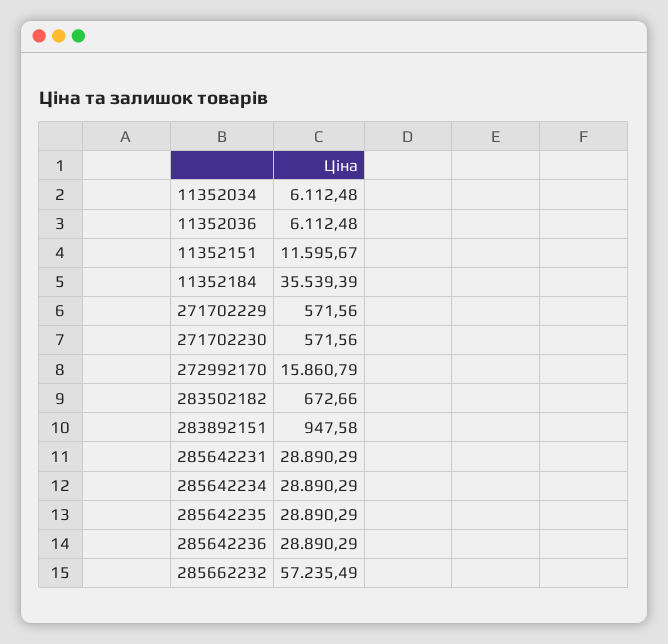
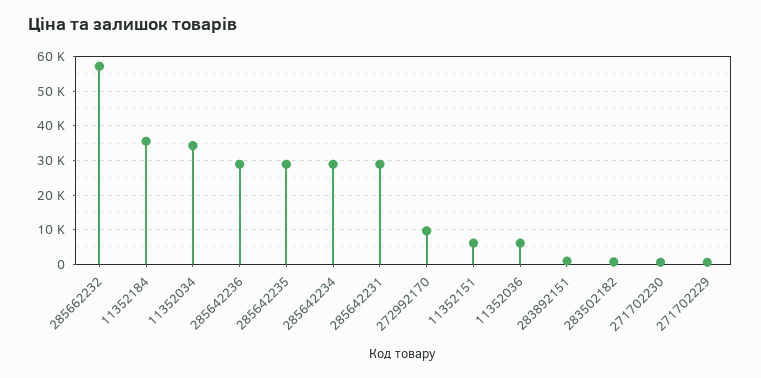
11352034: 6112.48 -> 34000
11352151: 11595.67 -> 6000
272992170: 15860.79 -> 10000

